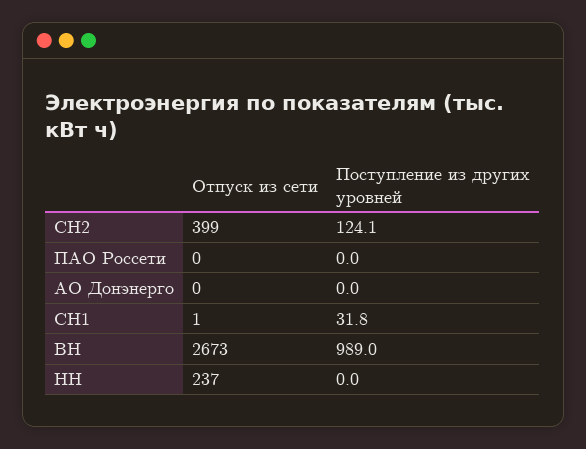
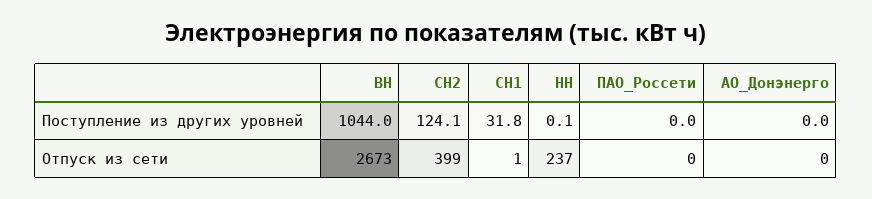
Поступление из других уровней, ВН: 989 -> 1044
Поступление из других уровней, НН: 0 -> 0.1

